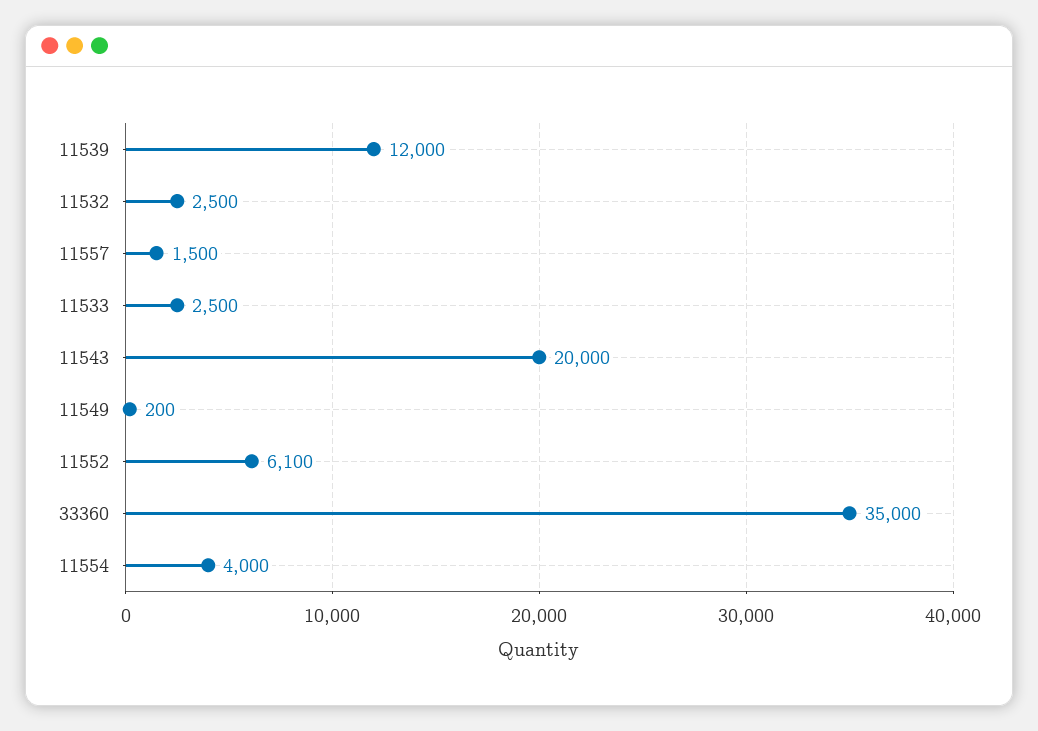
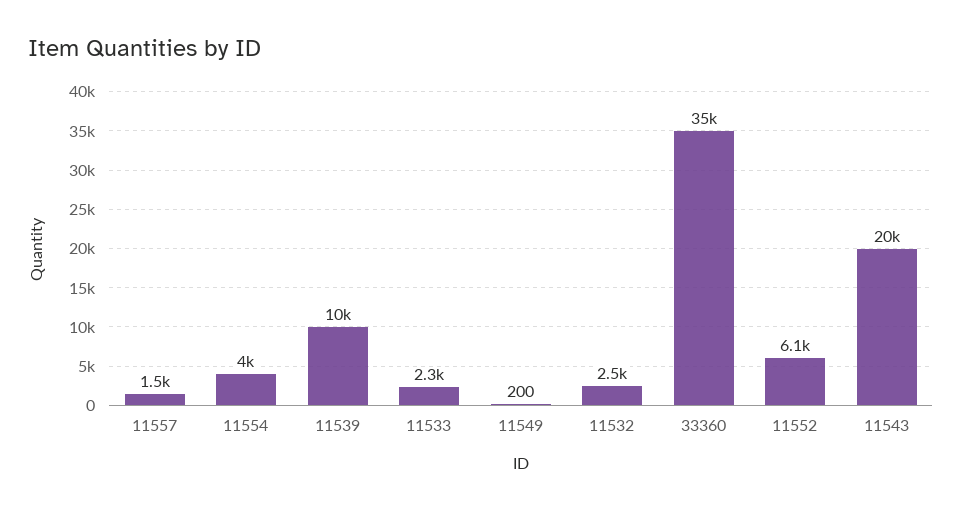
11539: 12000 -> 10000
11533: 2500 -> 2300

